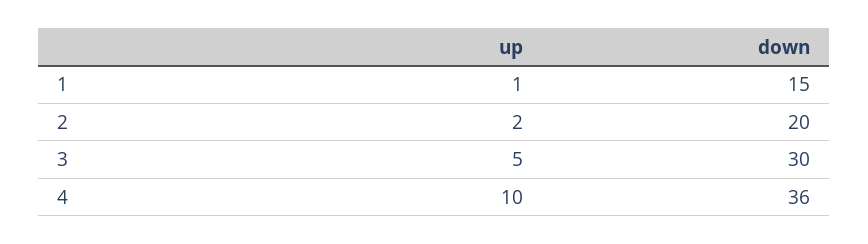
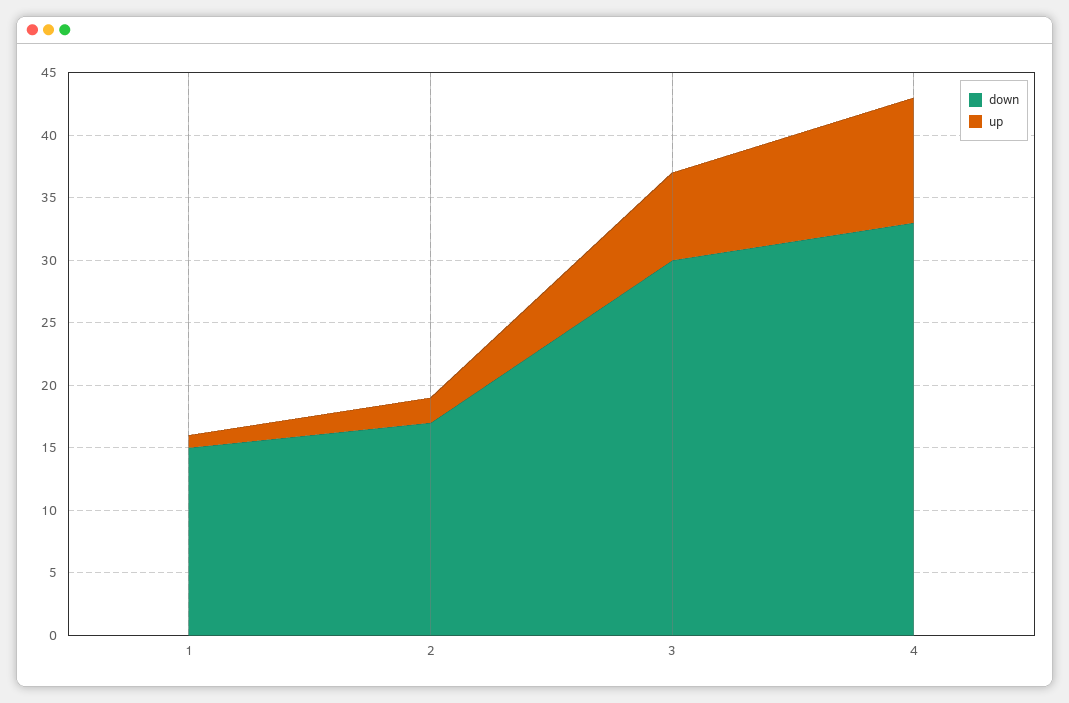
down, 2: 20 -> 17
up, 3: 5 -> 7
down, 4: 36 -> 33

